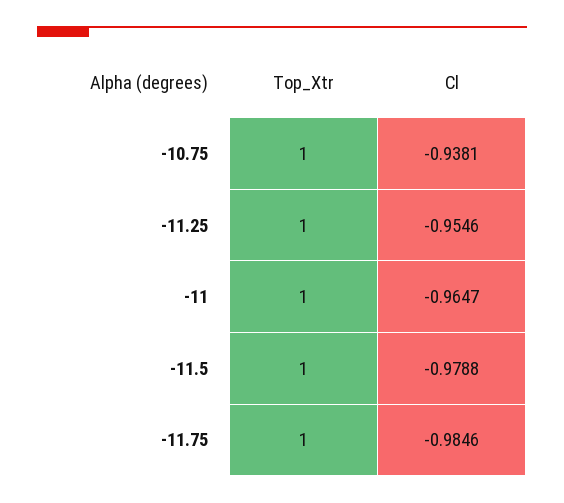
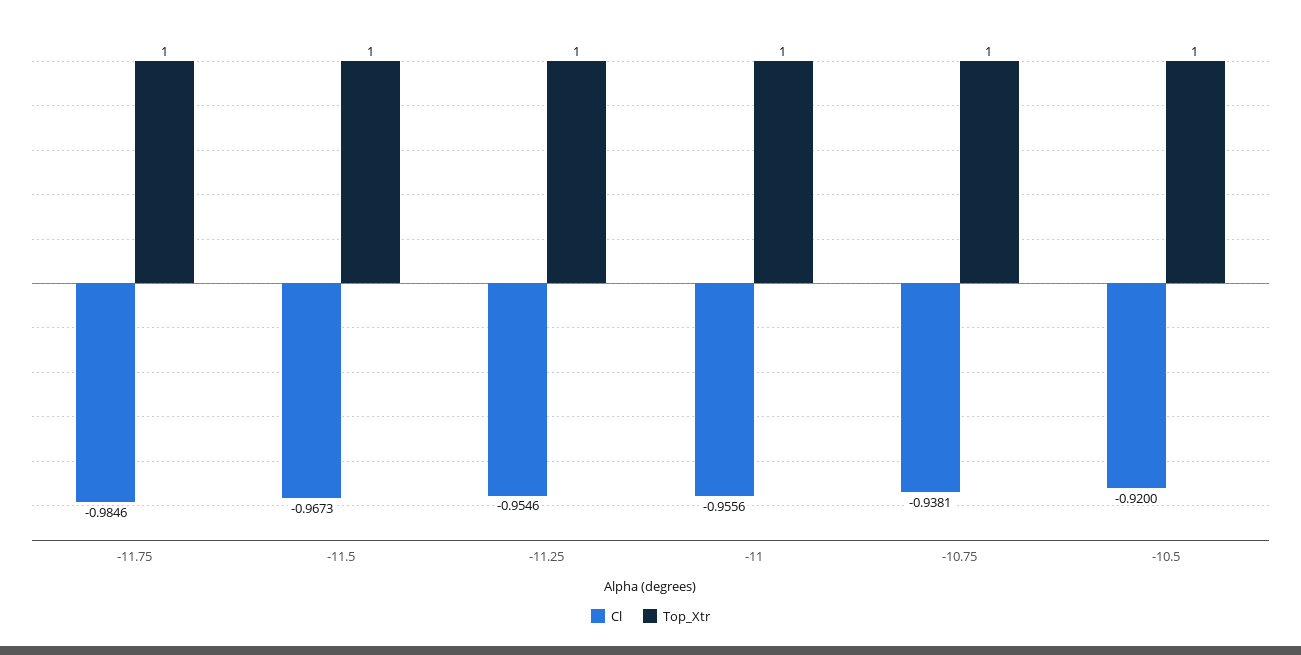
Cl, -11: -0.9647 -> -0.9556
Cl, -11.5: -0.9788 -> -0.9673
Cl, -10.5: none -> -0.92
Top_Xtr, -10.5: none -> 1

